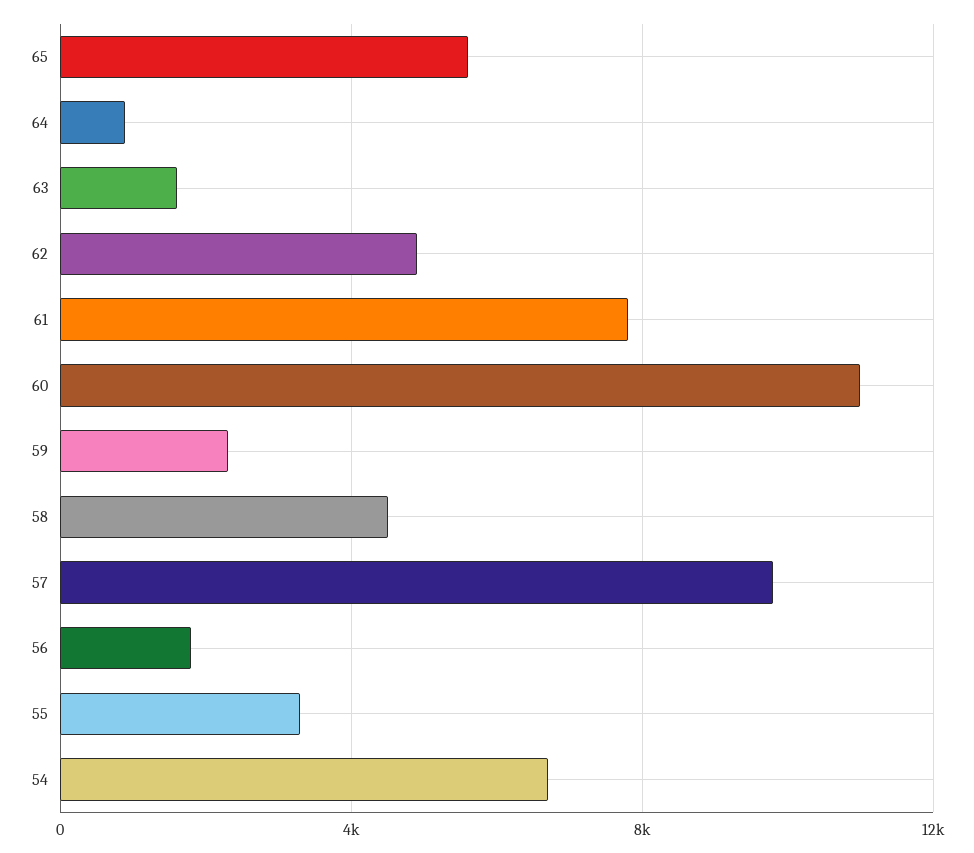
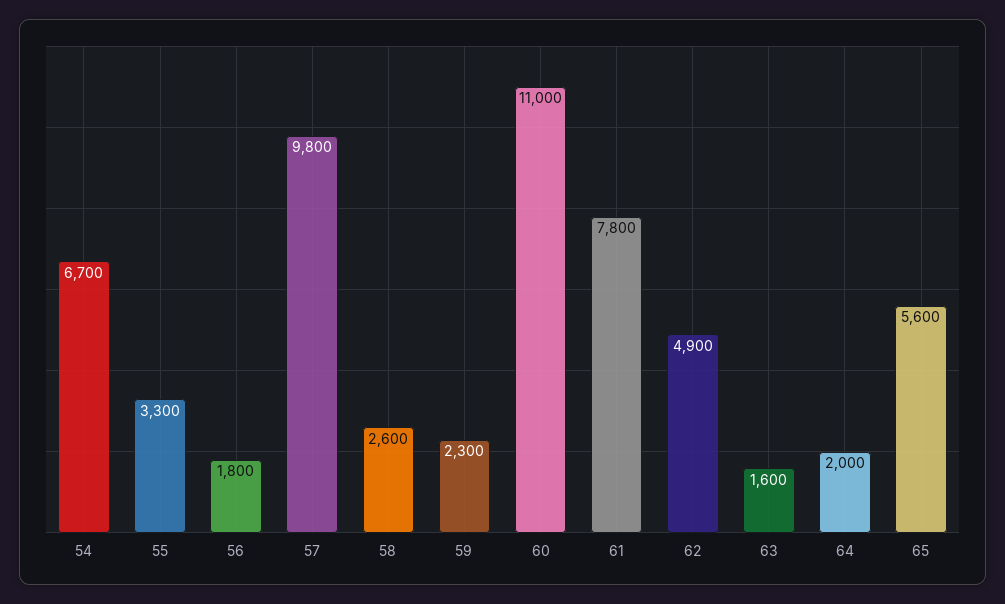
64: 1000 -> 2000
58: 4500 -> 2600

